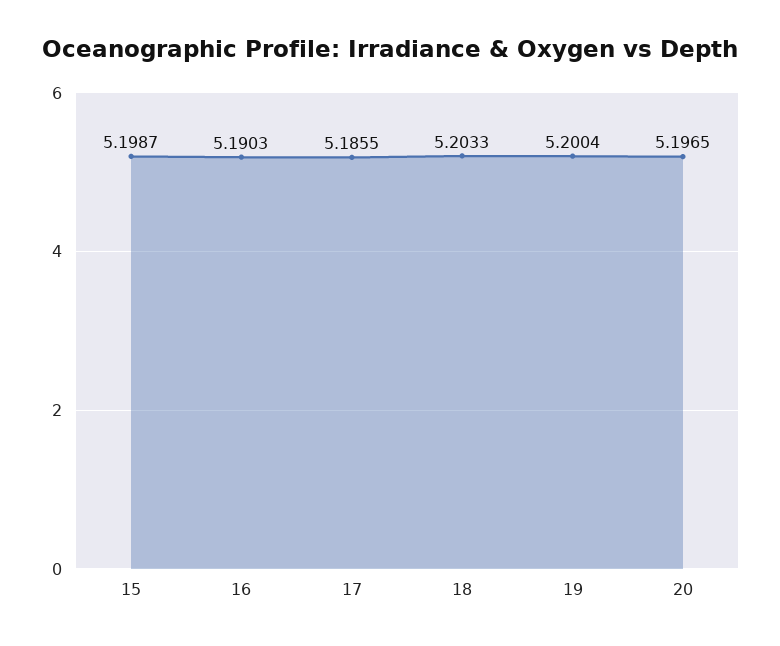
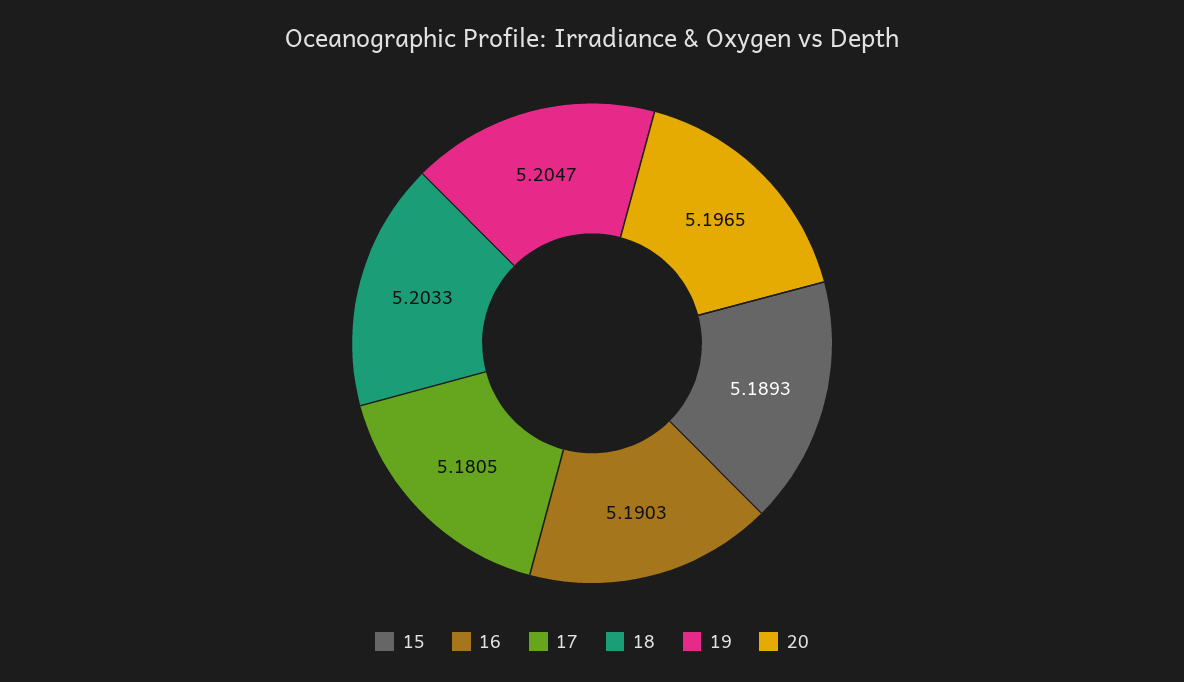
15: 5.1987 -> 5.1893
17: 5.1855 -> 5.1805
19: 5.2004 -> 5.2047

